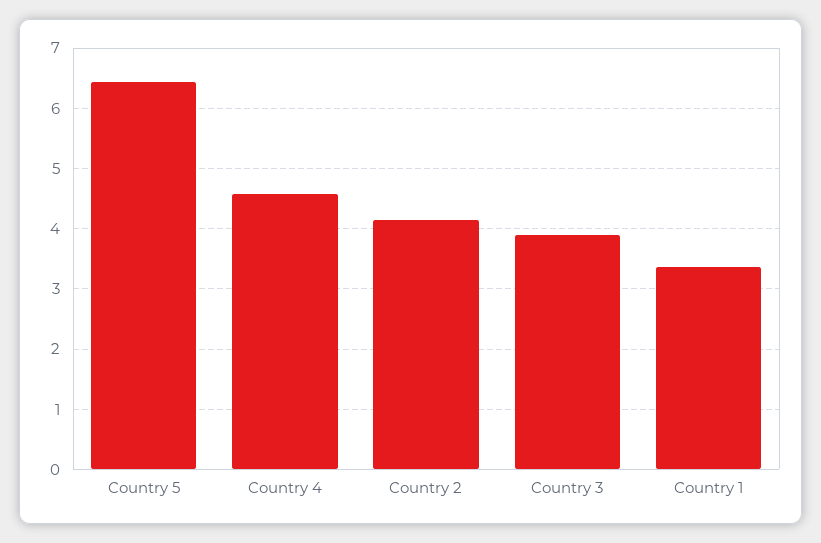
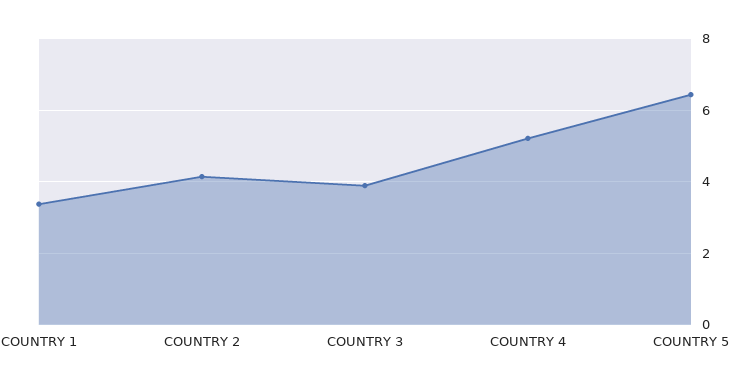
Country 4: 4.6 -> 5.2

